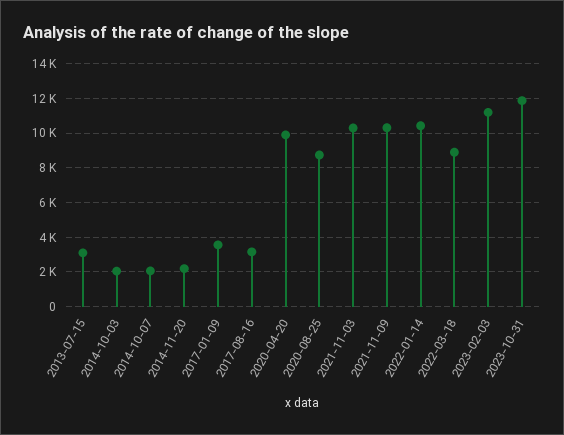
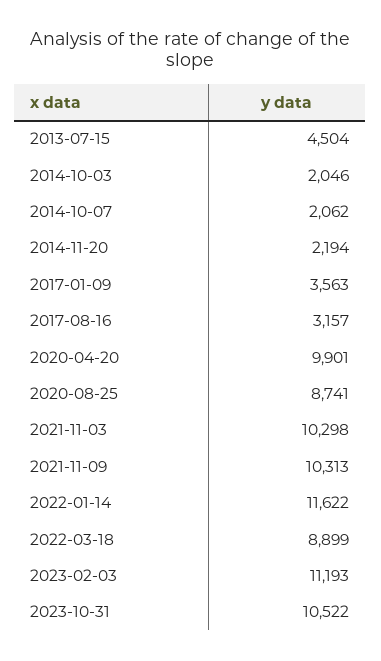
2013-07-15: 3000 -> 4504
2022-01-14: 10500 -> 11622
2023-10-31: 12000 -> 10522

